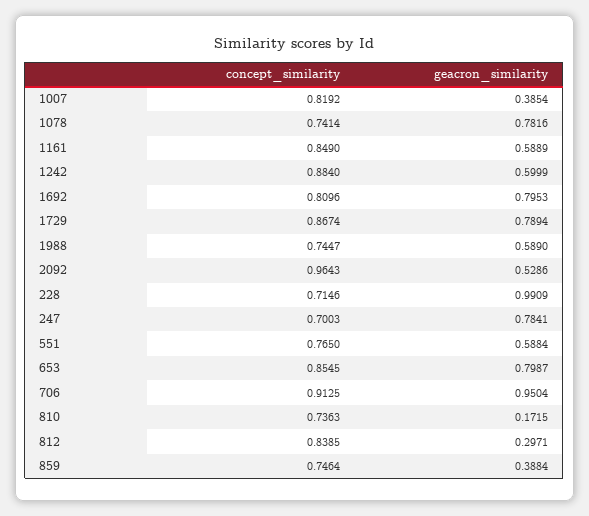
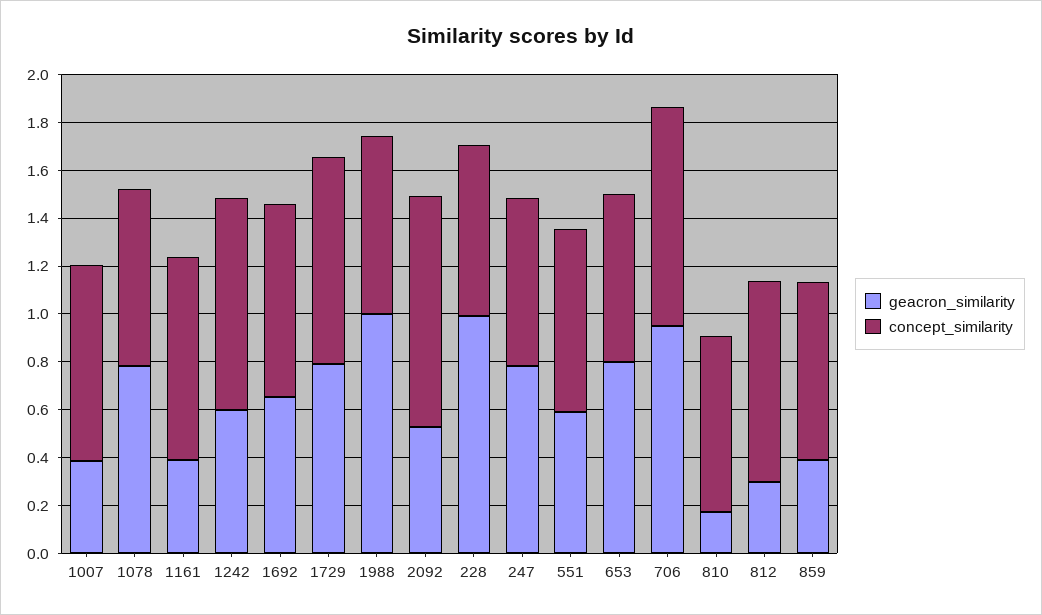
geacron_similarity, 1161: 0.5889 -> 0.4
geacron_similarity, 1692: 0.7953 -> 0.65
geacron_similarity, 1988: 0.589 -> 1
concept_similarity, 653: 0.8545 -> 0.7

